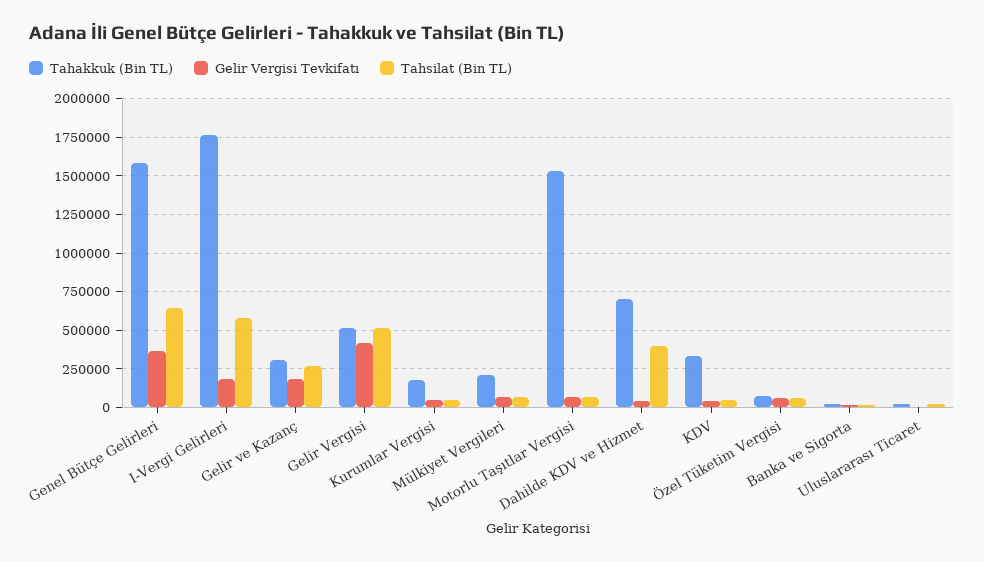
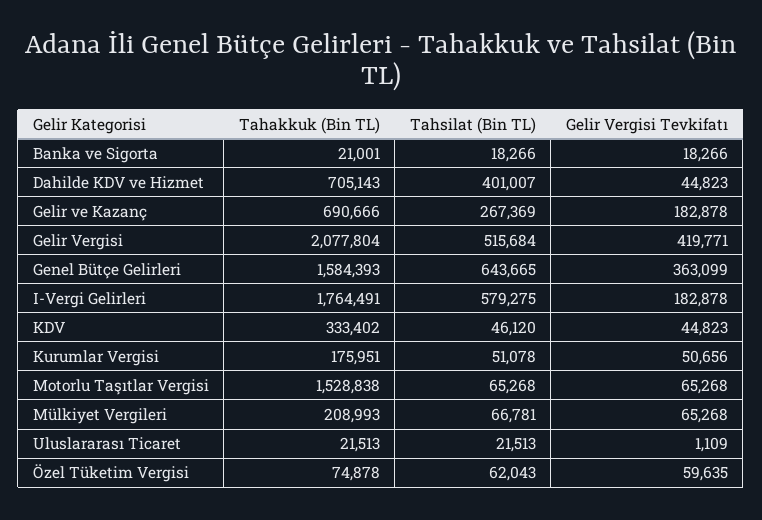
Tahakkuk (Bin TL), Gelir ve Kazanç: 300000 -> 690666
Tahakkuk (Bin TL), Gelir Vergisi: 500000 -> 2077804

